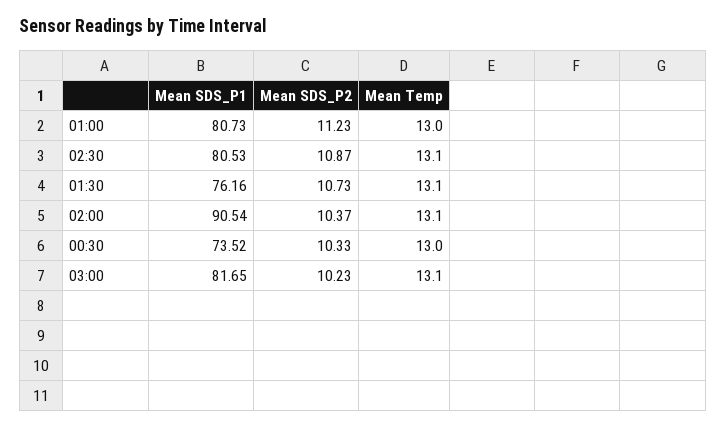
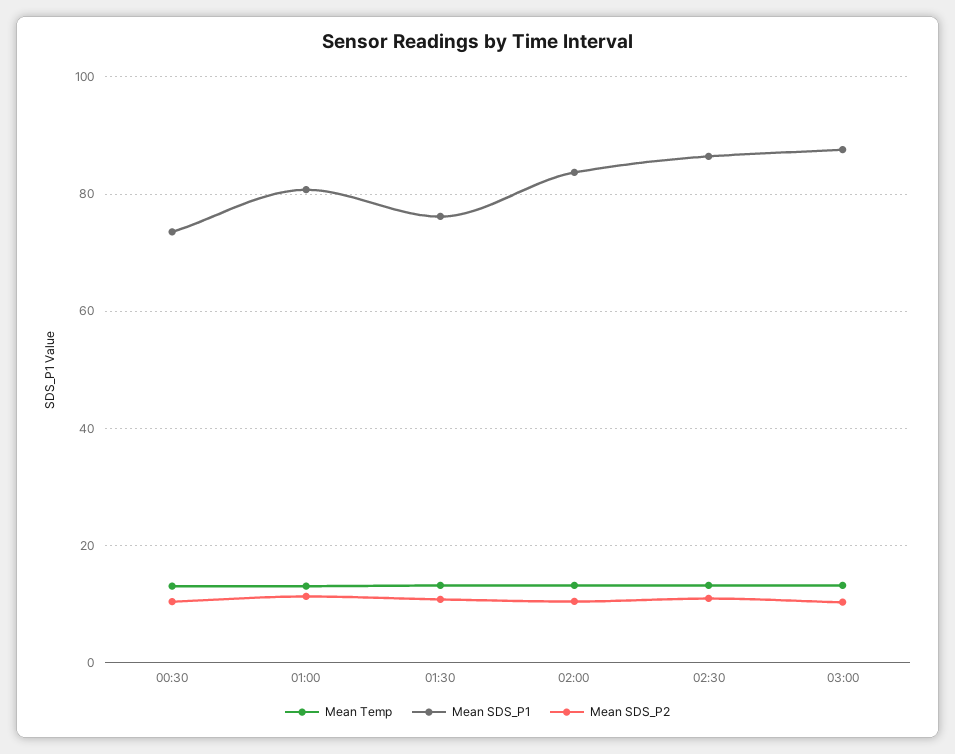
Mean SDS_P1, 02:30: 80.53 -> 86
Mean SDS_P1, 02:00: 90.54 -> 84
Mean SDS_P1, 03:00: 81.65 -> 88

